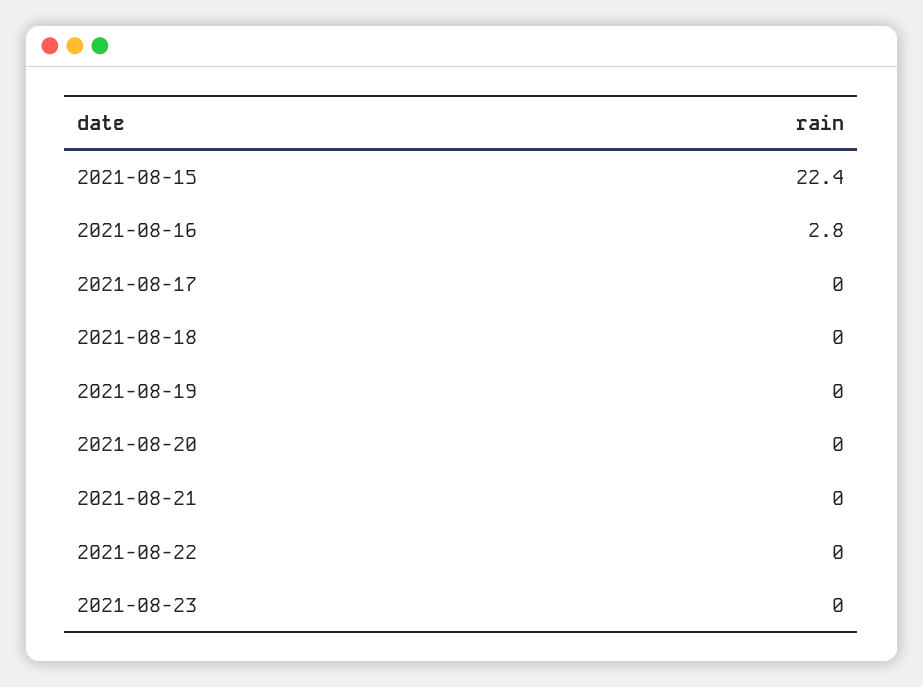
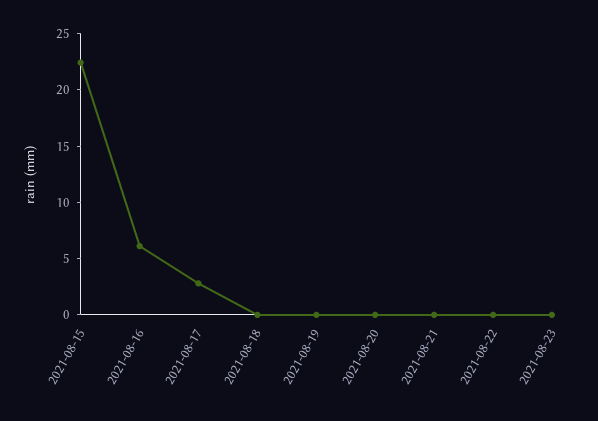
2021-08-16: 2.8 -> 6
2021-08-17: 0 -> 3

